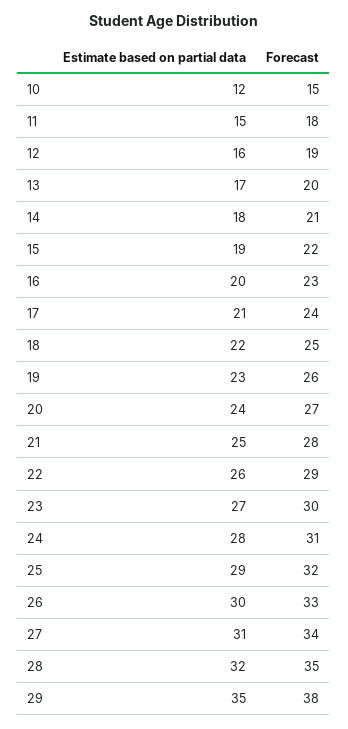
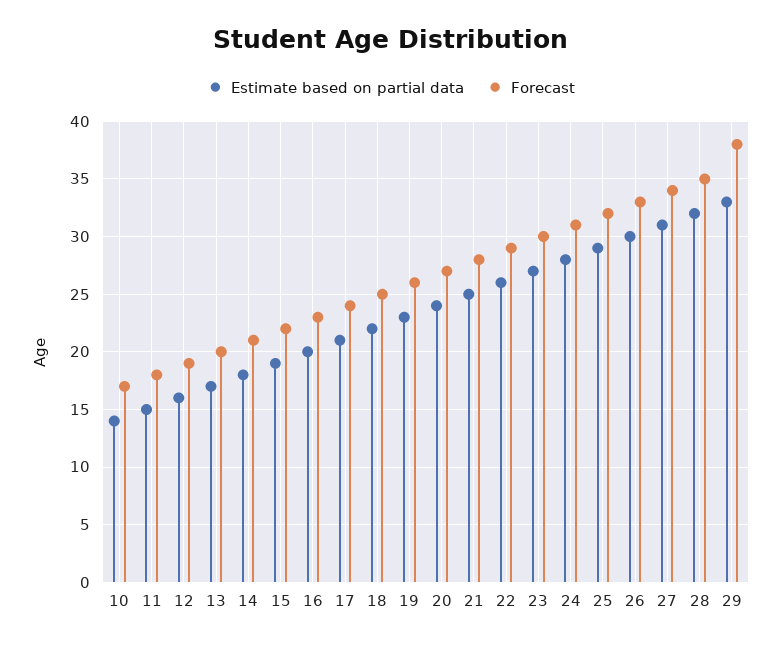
Estimate based on partial data, 10: 12 -> 14
Forecast, 10: 15 -> 17
Estimate based on partial data, 29: 35 -> 33

